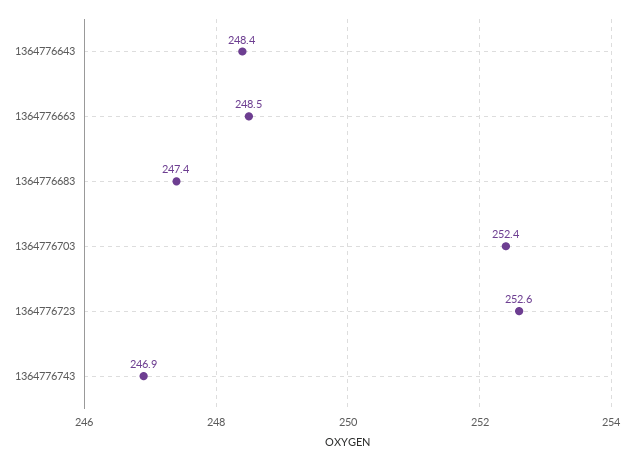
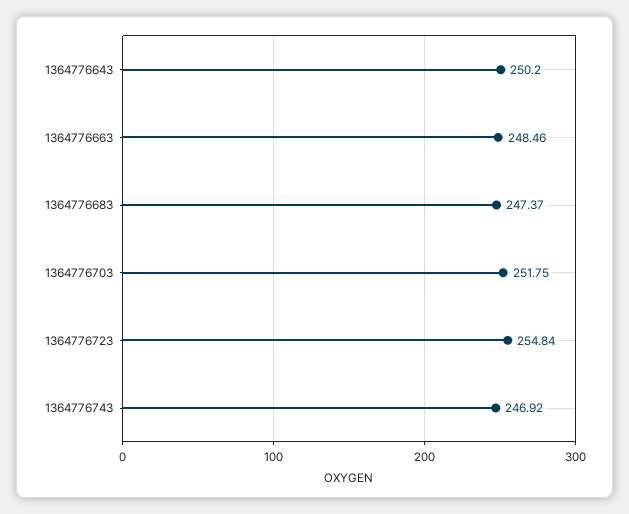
1364776643: 248.4 -> 250.2
1364776703: 252.4 -> 251.75
1364776723: 252.6 -> 254.84

